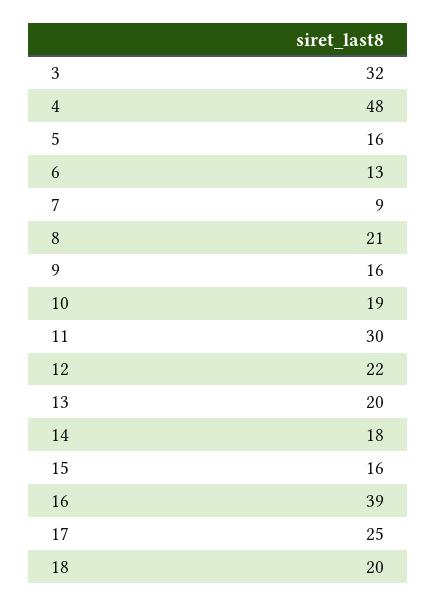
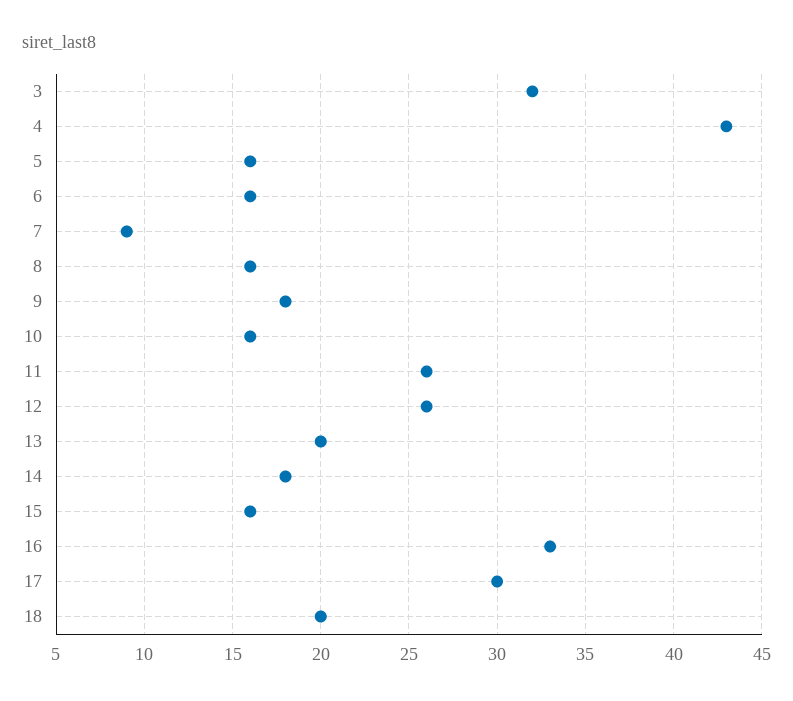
4: 48 -> 43
6: 13 -> 16
8: 21 -> 16
9: 16 -> 18
10: 19 -> 16
11: 30 -> 26
12: 22 -> 26
16: 39 -> 33
17: 25 -> 30

